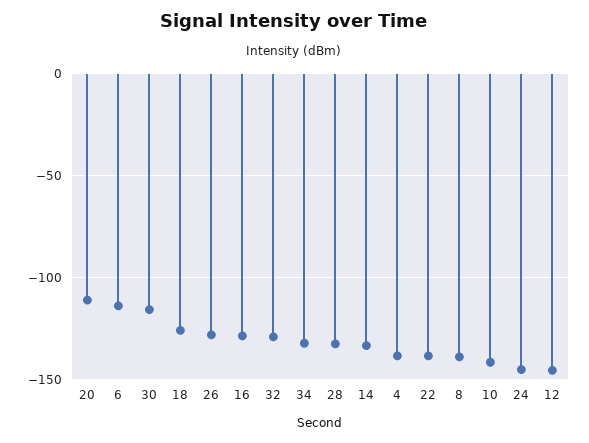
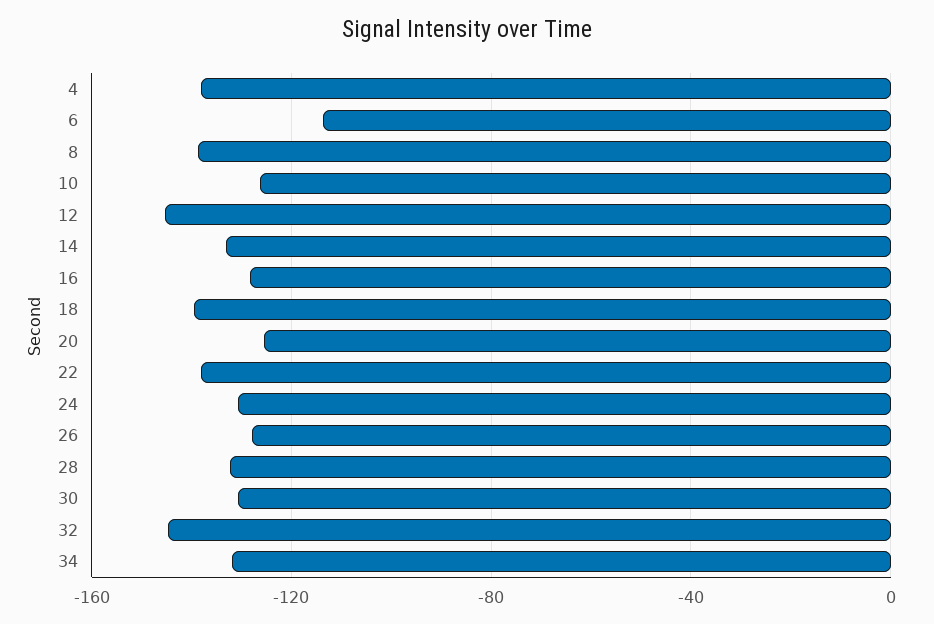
20: -110 -> -125
30: -115 -> -130
18: -125 -> -140
32: -130 -> -145
10: -140 -> -125
24: -145 -> -130

